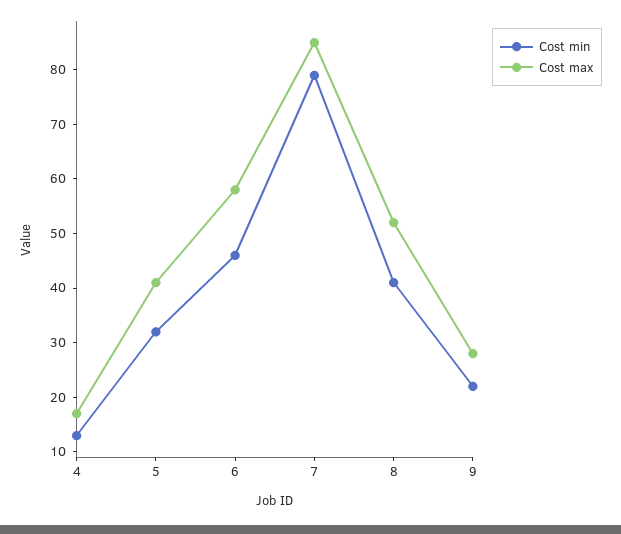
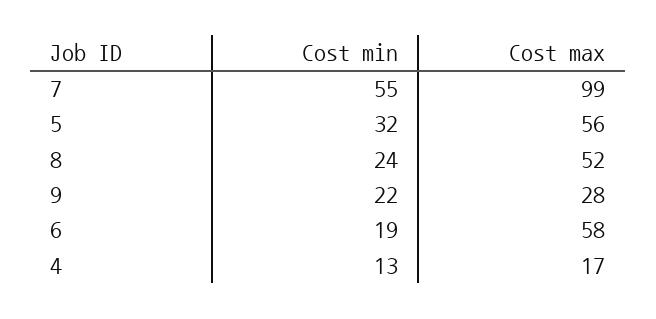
Cost max, 5: 40 -> 56
Cost min, 6: 45 -> 19
Cost min, 7: 80 -> 55
Cost max, 7: 85 -> 99
Cost min, 8: 40 -> 24

